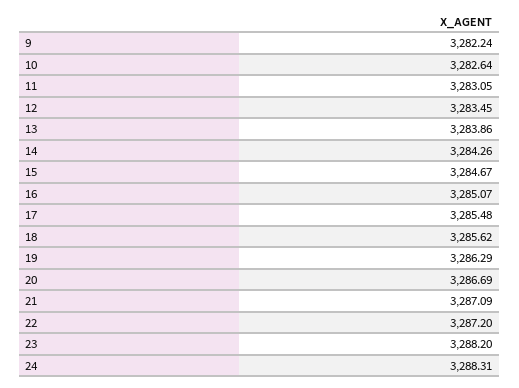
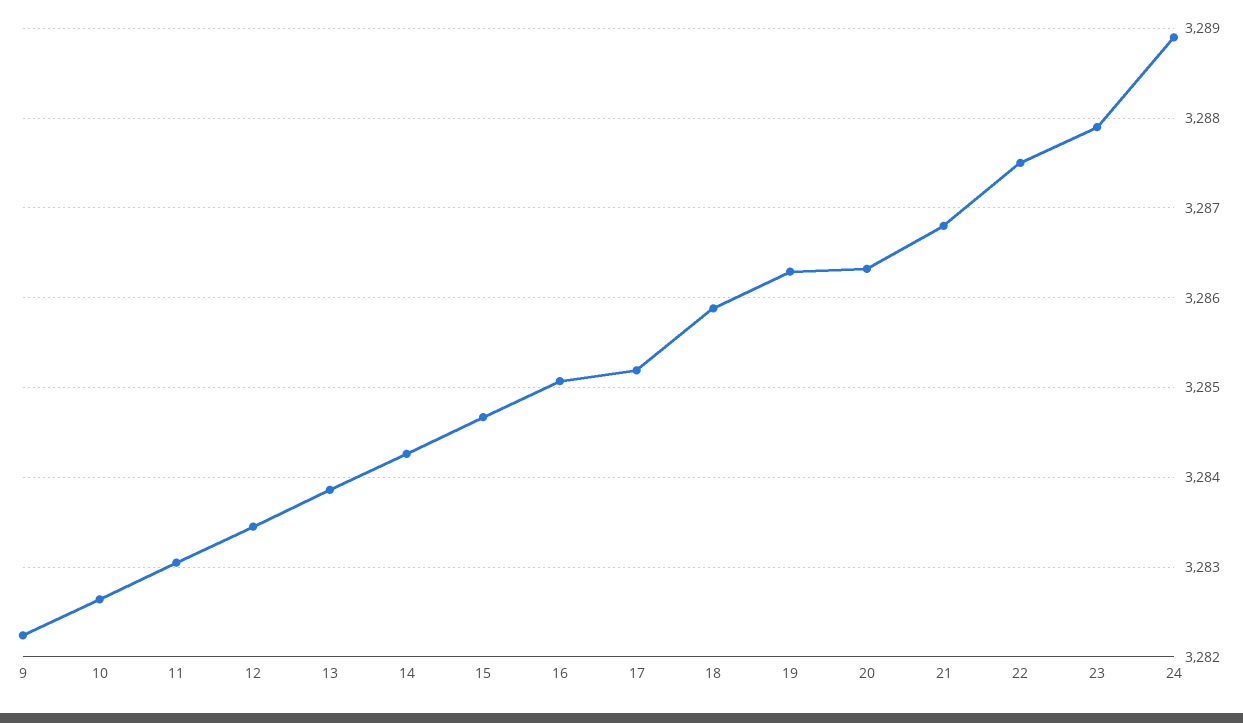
17: 3285.48 -> 3285.2
18: 3285.62 -> 3285.9
20: 3286.69 -> 3286.3
21: 3287.09 -> 3286.8
22: 3287.2 -> 3287.5
23: 3288.2 -> 3287.9
24: 3288.31 -> 3288.9

